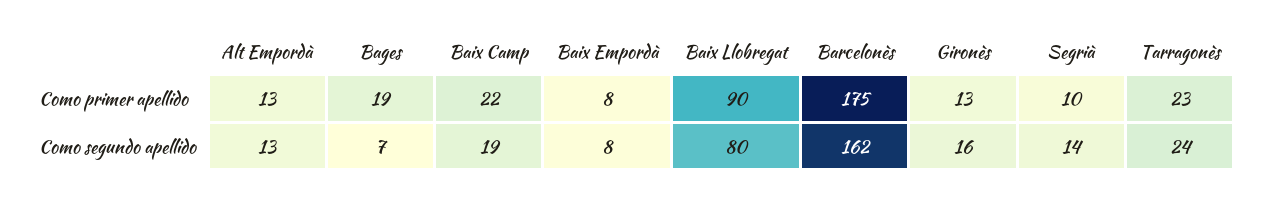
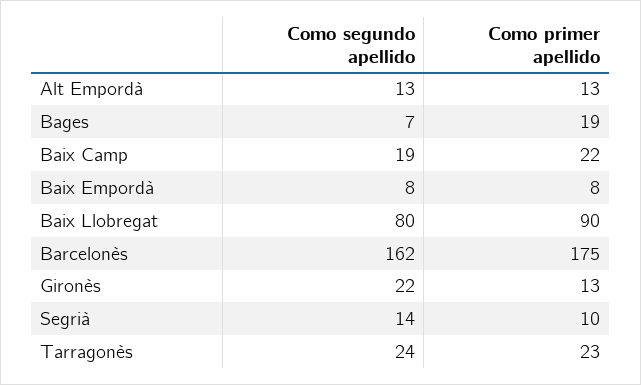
Gironès, Como segundo apellido: 16 -> 22

